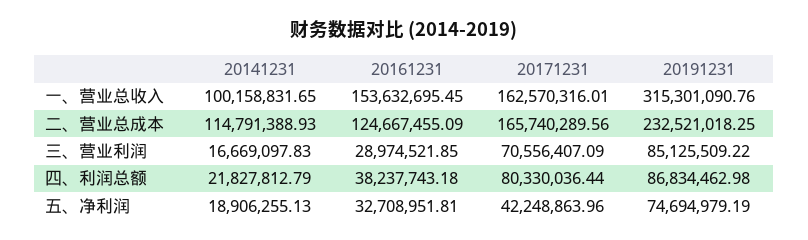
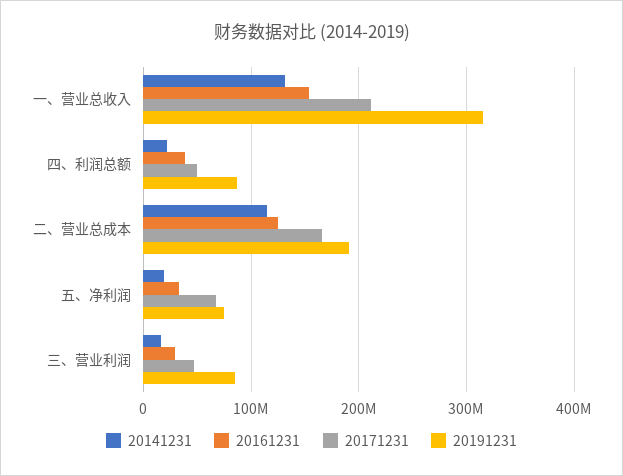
20141231, 一、营业总收入: 100158831.65 -> 130000000
20171231, 一、营业总收入: 162570316.01 -> 210000000
20191231, 二、营业总成本: 232521018.25 -> 190000000
20171231, 三、营业利润: 70556407.09 -> 50000000
20171231, 四、利润总额: 80330036.44 -> 50000000
20171231, 五、净利润: 42248863.96 -> 70000000

